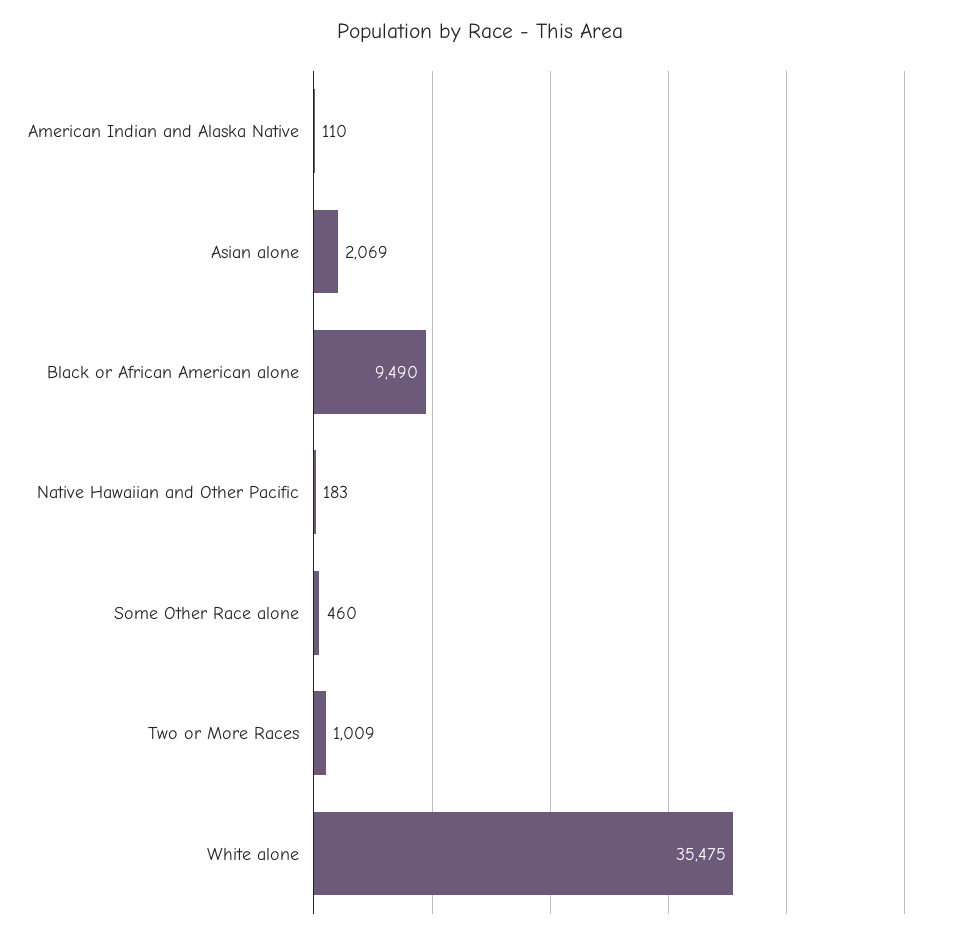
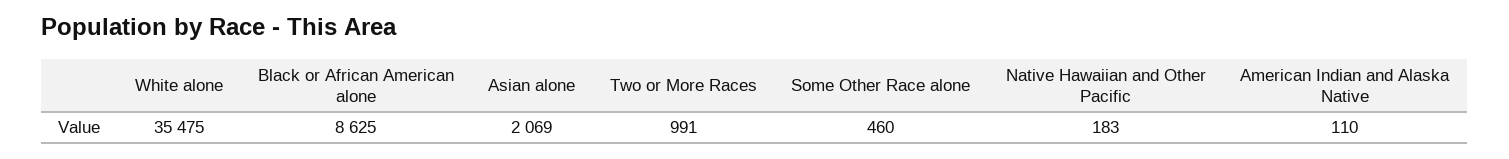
Black or African American alone: 9490 -> 8625
Two or More Races: 1009 -> 991

